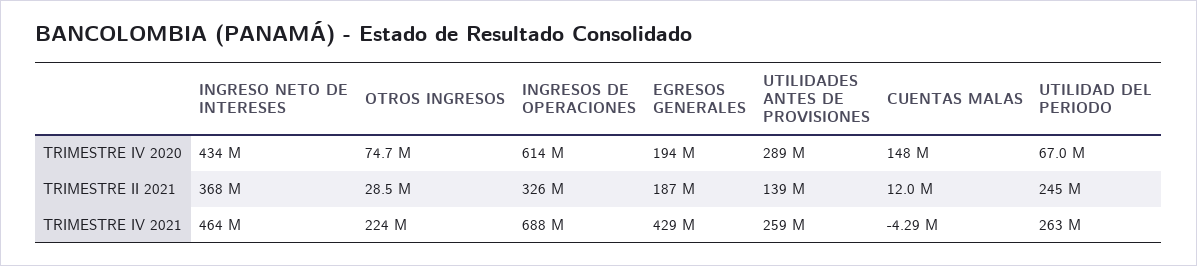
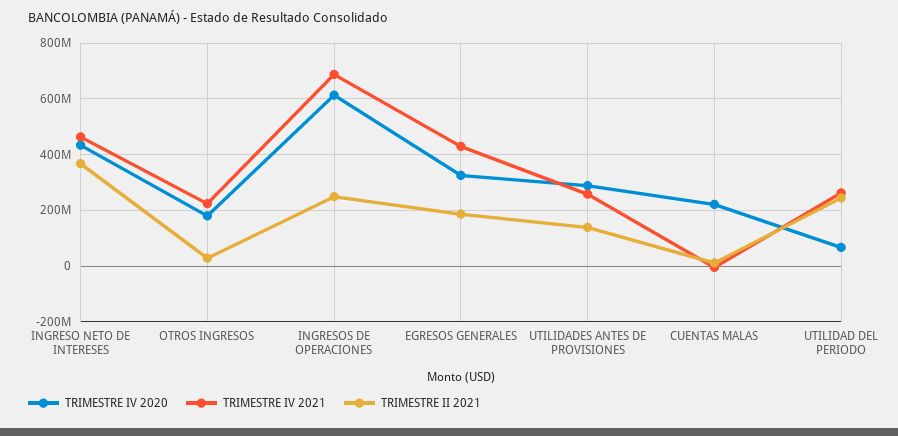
TRIMESTRE IV 2020, OTROS INGRESOS: 74700000 -> 175000000
TRIMESTRE IV 2020, EGRESOS GENERALES: 194000000 -> 325000000
TRIMESTRE IV 2020, CUENTAS MALAS: 148000000 -> 225000000
TRIMESTRE II 2021, INGRESOS DE OPERACIONES: 326000000 -> 250000000

